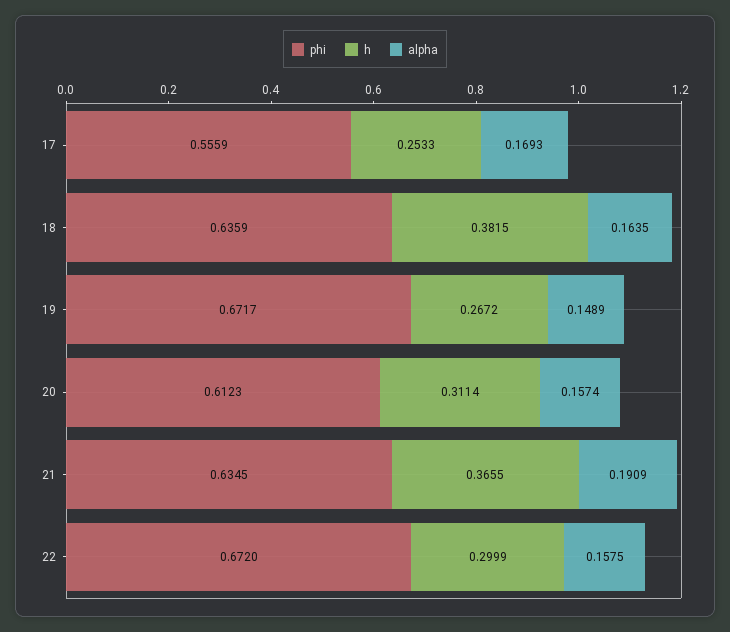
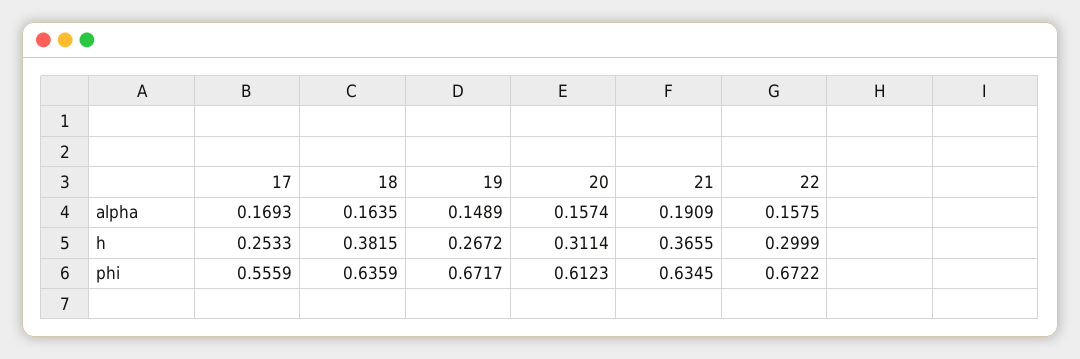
phi, 22: 0.672 -> 0.6722

